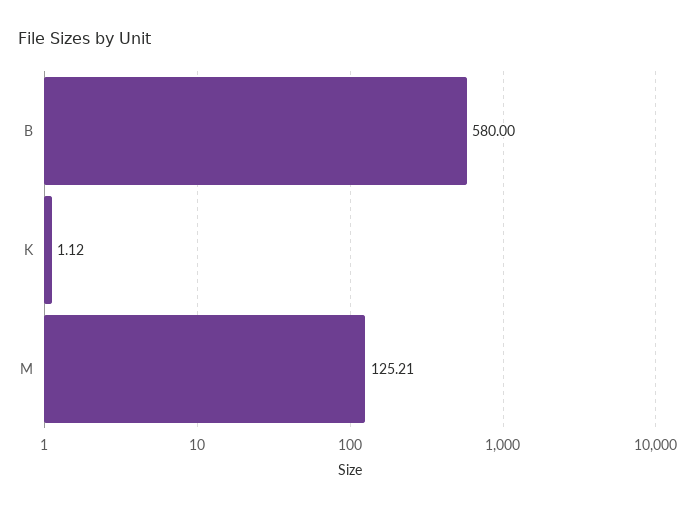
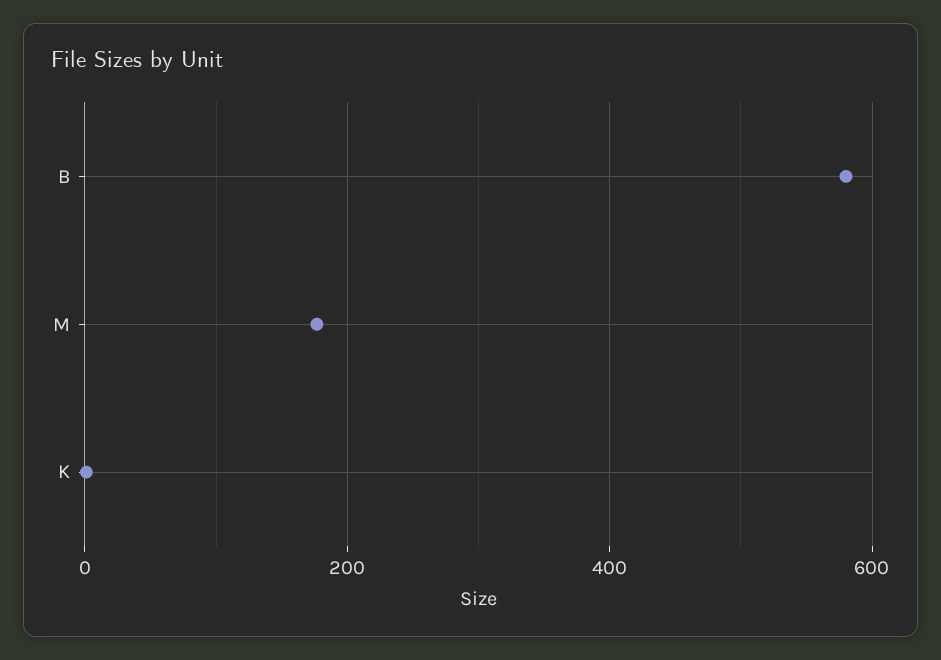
M: 125.21 -> 180

